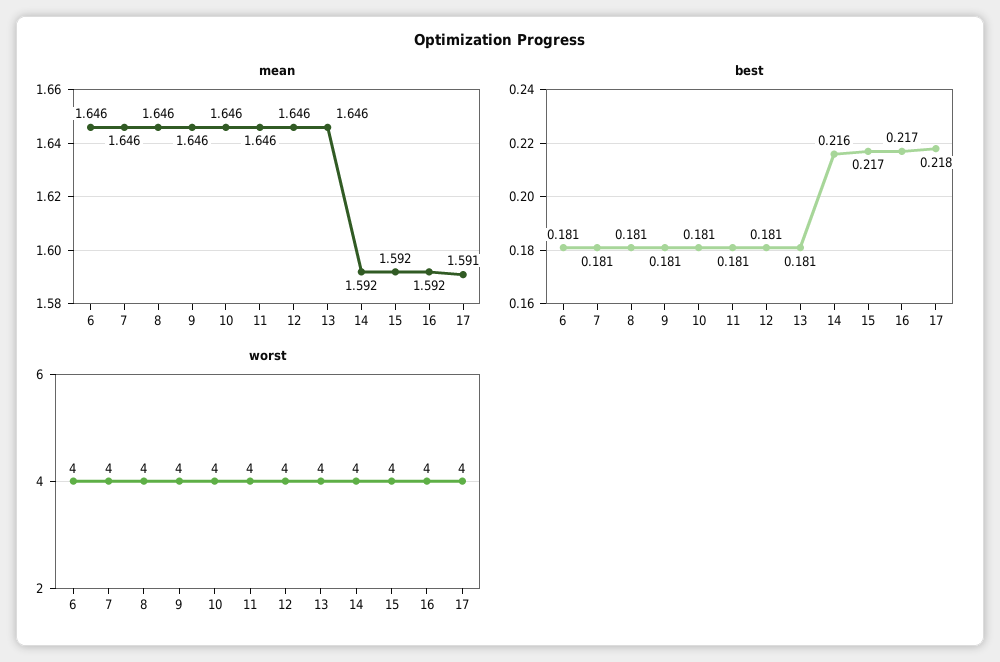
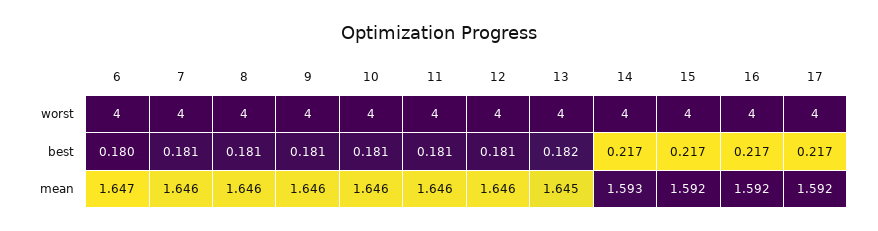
mean, 6: 1.646 -> 1.647
mean, 13: 1.646 -> 1.645
mean, 14: 1.592 -> 1.593
mean, 17: 1.591 -> 1.592
best, 6: 0.181 -> 0.18
best, 13: 0.181 -> 0.182
best, 14: 0.216 -> 0.217
best, 17: 0.218 -> 0.217

